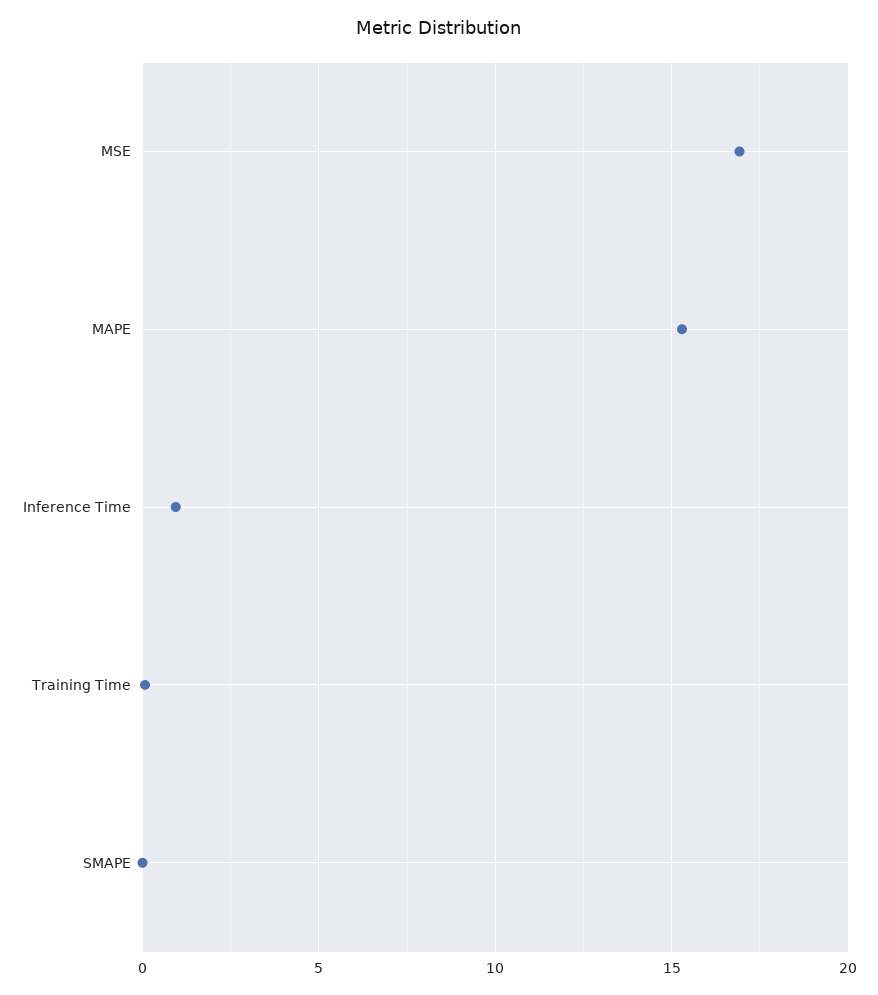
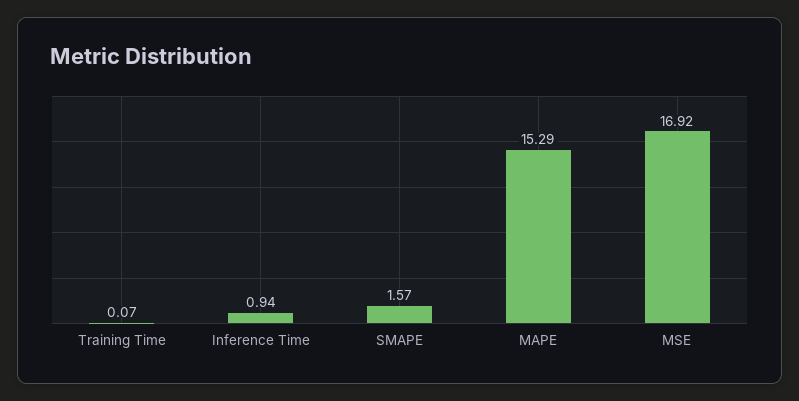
SMAPE: 0 -> 1.57

